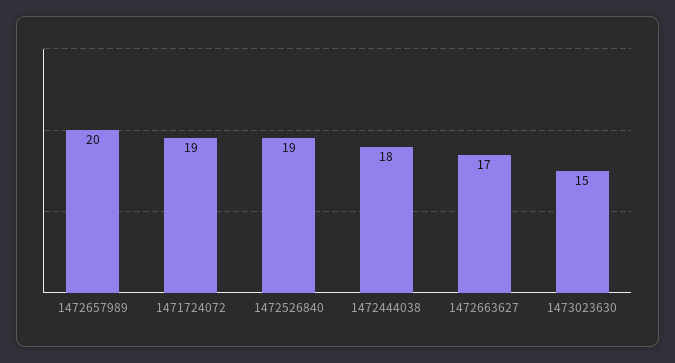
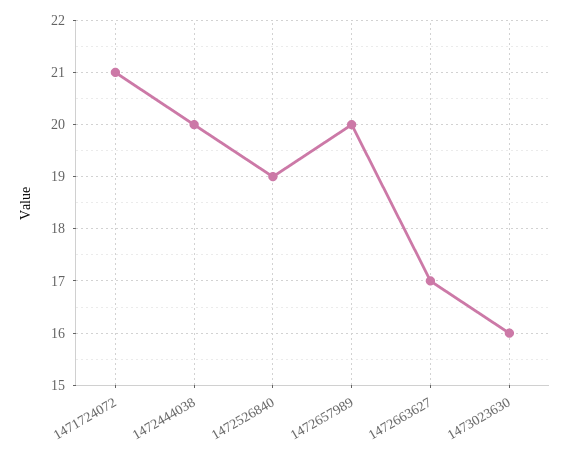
1471724072: 19 -> 21
1472444038: 18 -> 20
1473023630: 15 -> 16

